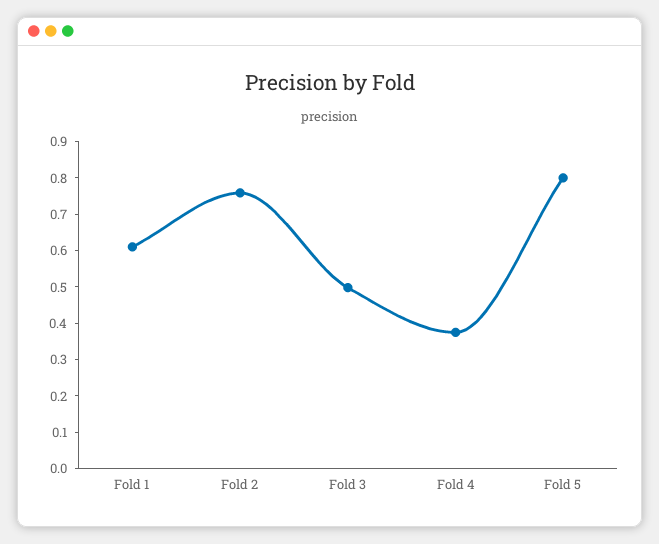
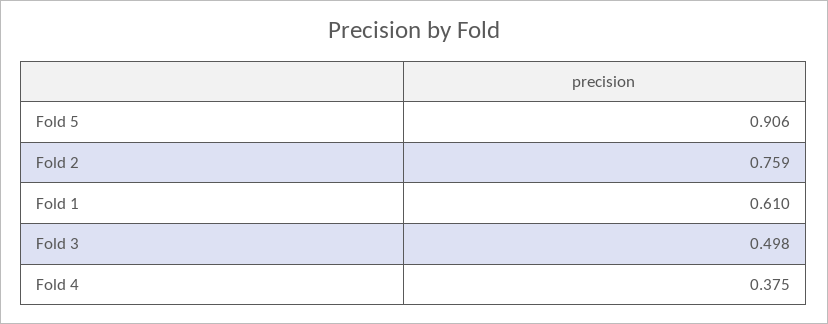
Fold 5: 0.8 -> 0.906

